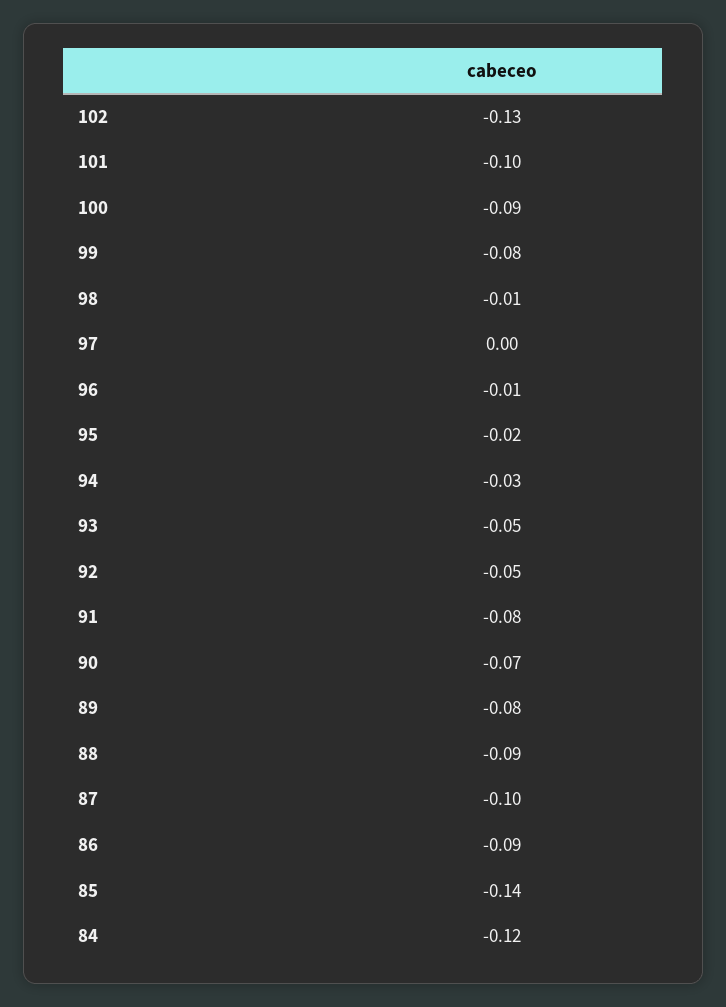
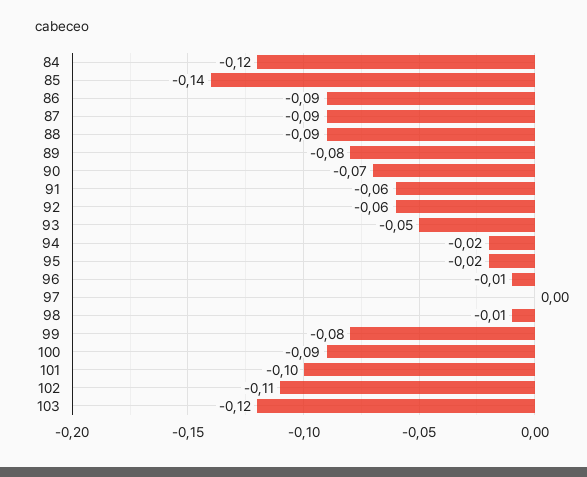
102: -0.13 -> -0.11
94: -0.03 -> -0.02
92: -0.05 -> -0.06
91: -0.08 -> -0.06
87: -0.1 -> -0.09
103: none -> -0.12

